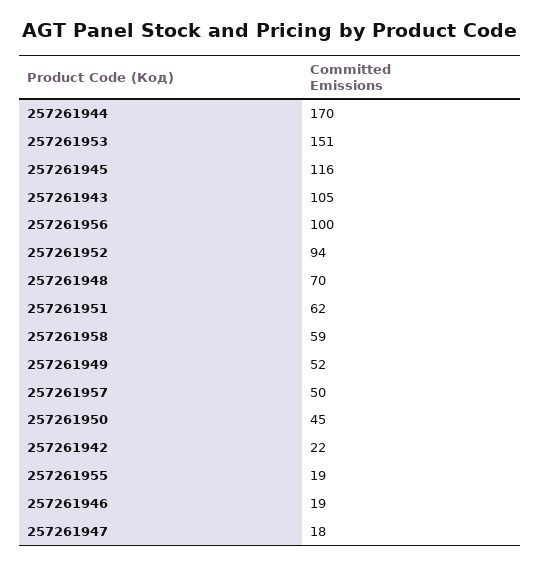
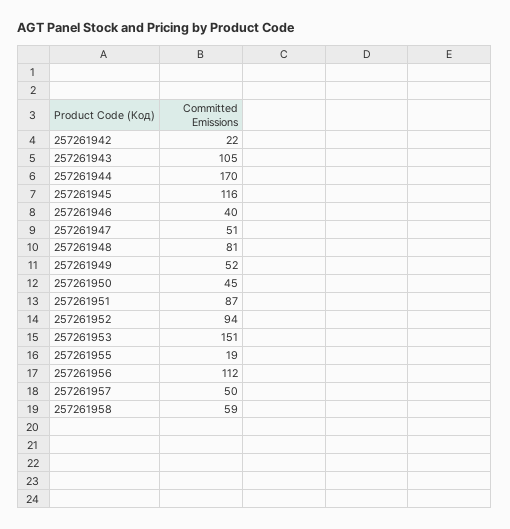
257261956: 100 -> 112
257261948: 70 -> 81
257261951: 62 -> 87
257261946: 19 -> 40
257261947: 18 -> 51

